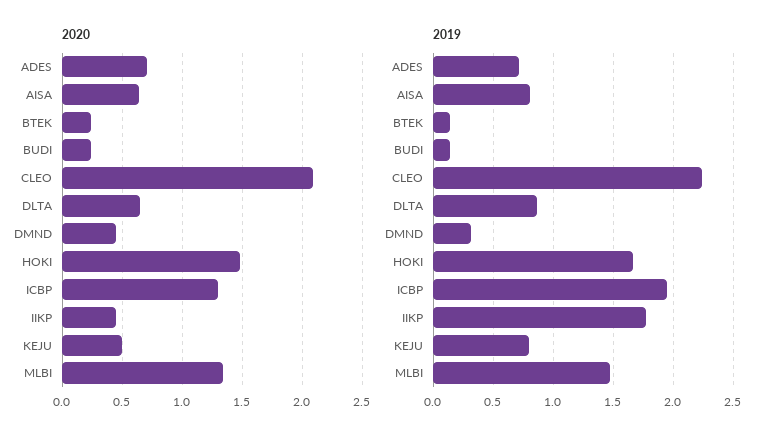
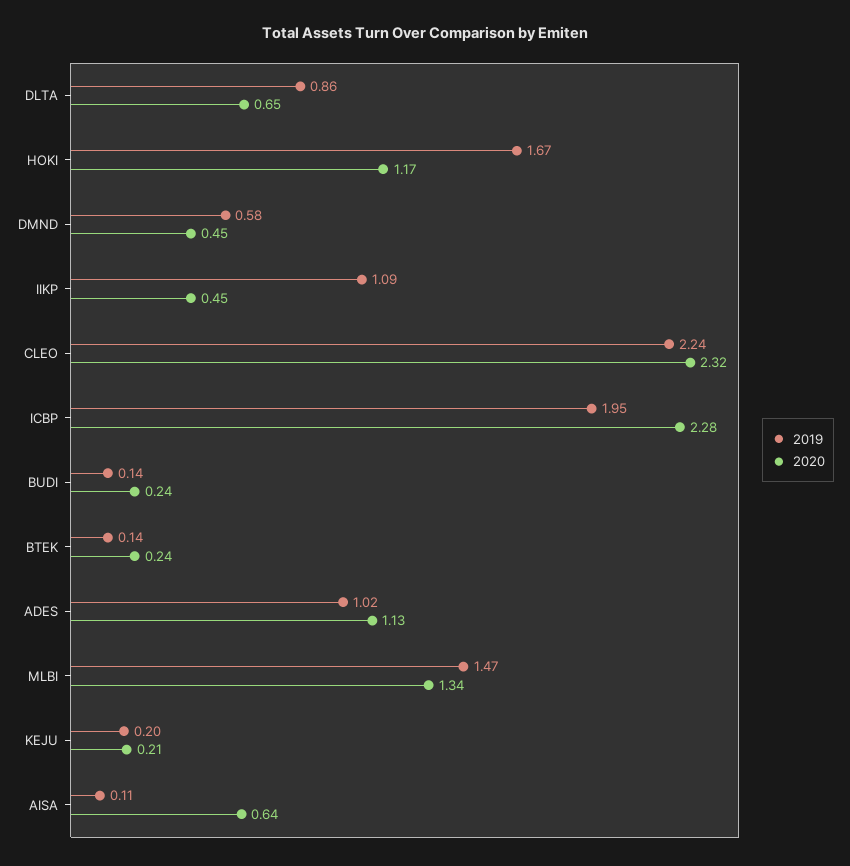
2020, ADES: 0.7 -> 1.13
2020, CLEO: 2.1 -> 2.32
2020, HOKI: 1.5 -> 1.17
2020, ICBP: 1.3 -> 2.28
2020, KEJU: 0.5 -> 0.21
2019, ADES: 0.7 -> 1.02
2019, AISA: 0.8 -> 0.11
2019, DMND: 0.3 -> 0.58
2019, IIKP: 1.8 -> 1.09
2019, KEJU: 0.8 -> 0.2

